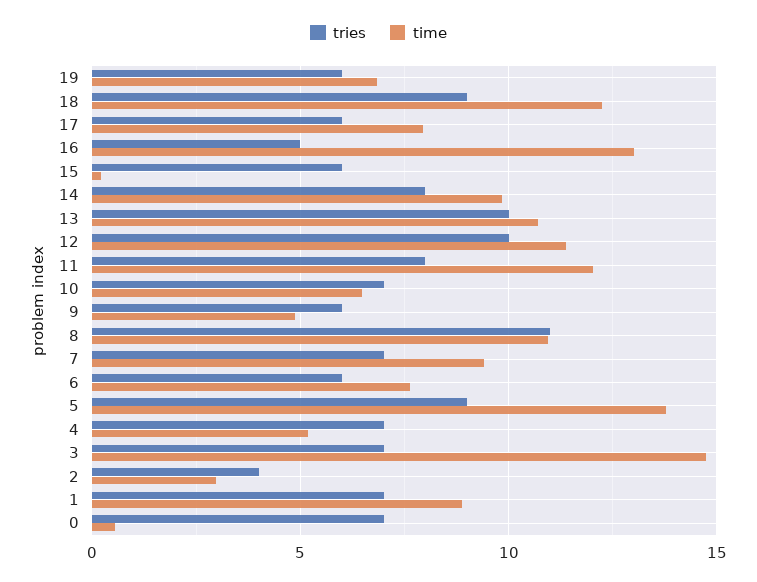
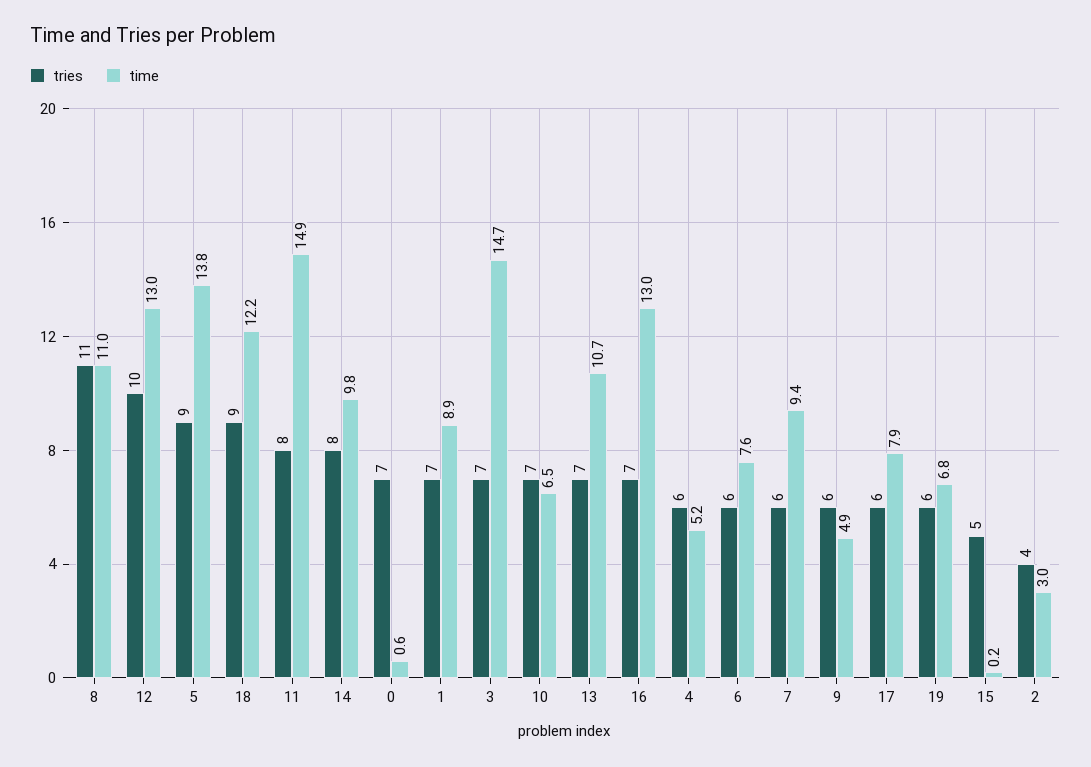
tries, 16: 5 -> 7
tries, 15: 6 -> 5
tries, 13: 10 -> 7
time, 12: 11.5 -> 13
time, 11: 12 -> 14.9
tries, 7: 7 -> 6
tries, 4: 7 -> 6

